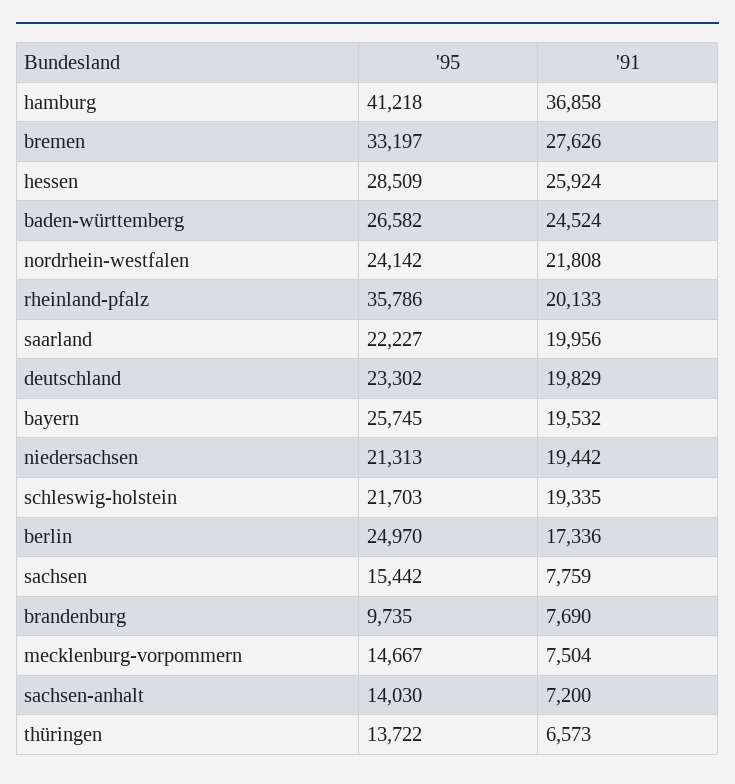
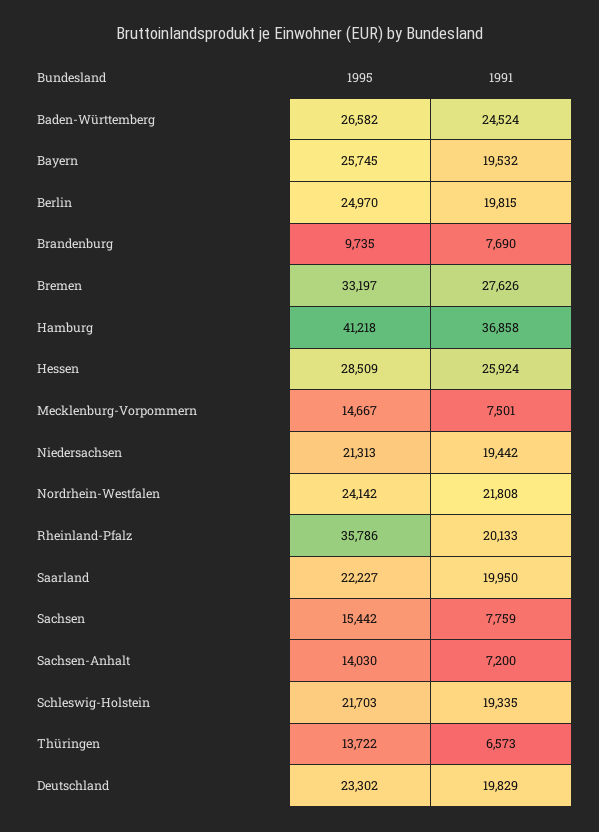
'91, saarland: 19956 -> 19950
'91, berlin: 17336 -> 19815
'91, mecklenburg-vorpommern: 7504 -> 7501

